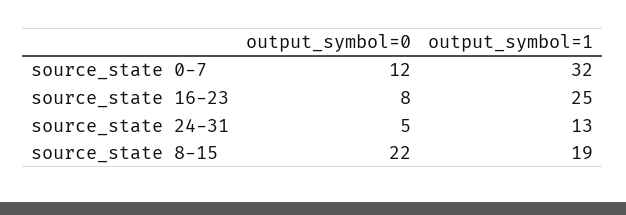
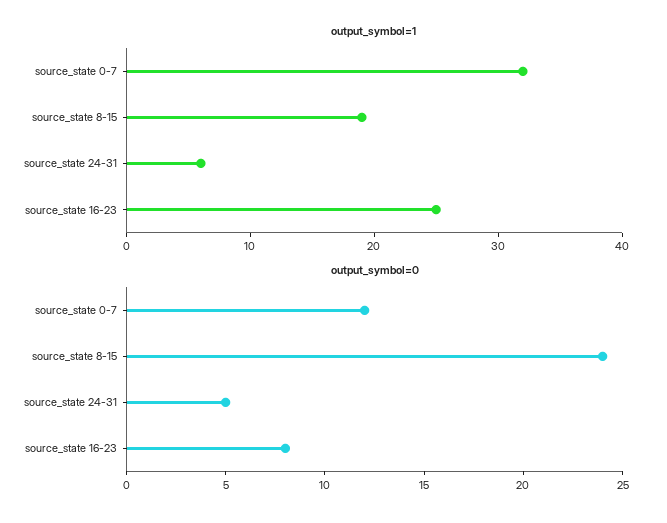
output_symbol=1, source_state 24-31: 13 -> 6
output_symbol=0, source_state 8-15: 22 -> 24

